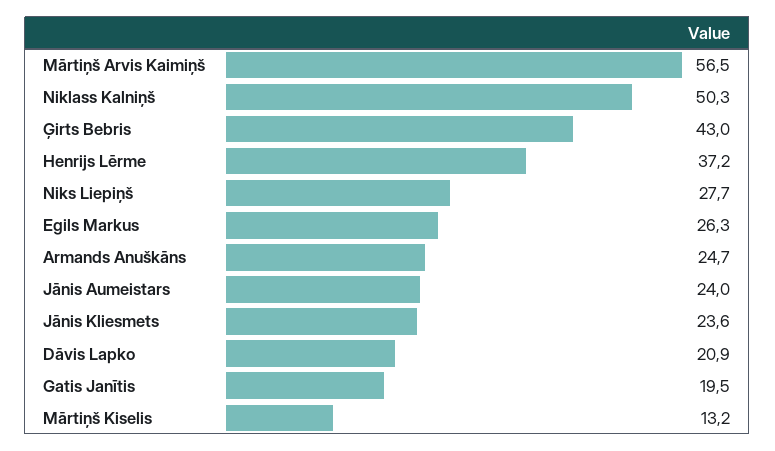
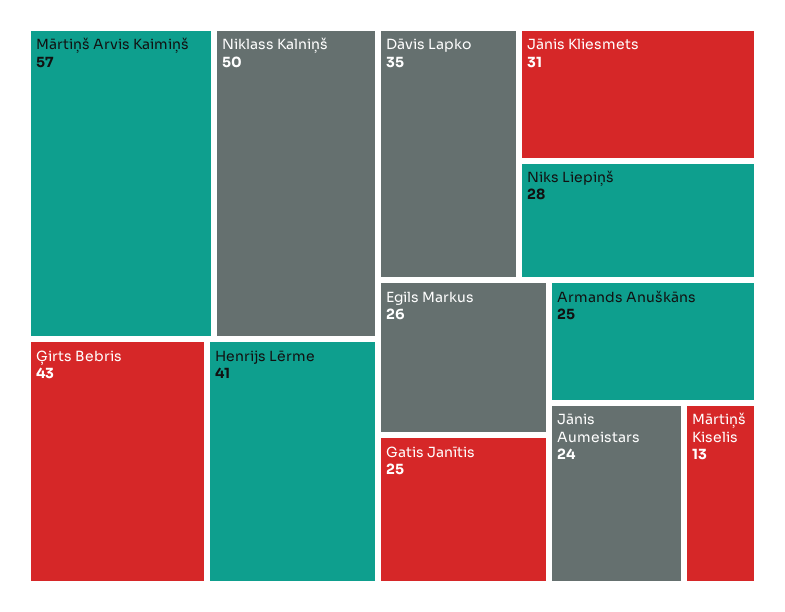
Henrijs Lērme: 37.2 -> 41
Jānis Kliesmets: 23.6 -> 31
Dāvis Lapko: 20.9 -> 35
Gatis Janītis: 19.5 -> 25

